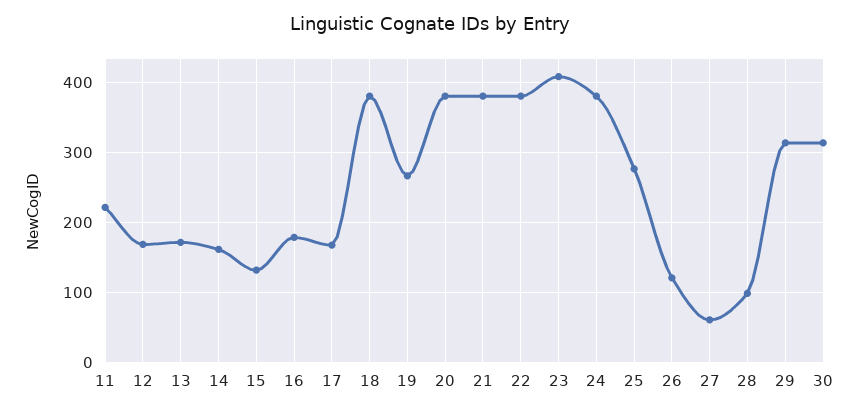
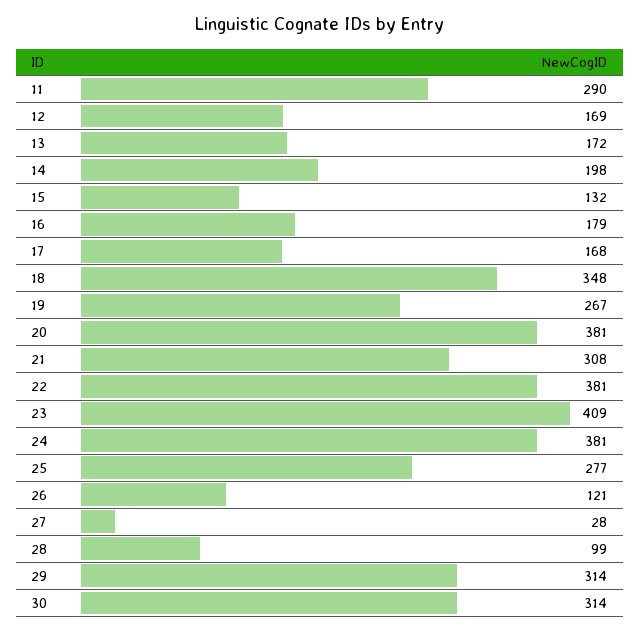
11: 220 -> 290
14: 160 -> 198
18: 380 -> 348
21: 380 -> 308
27: 60 -> 28

